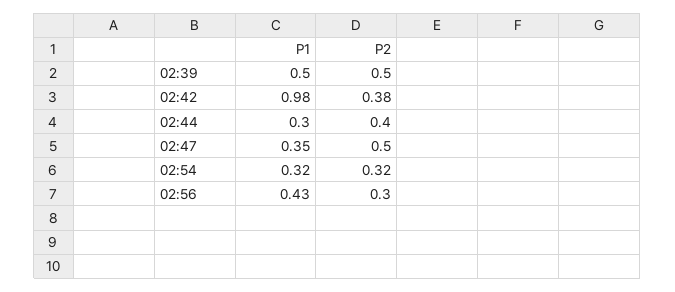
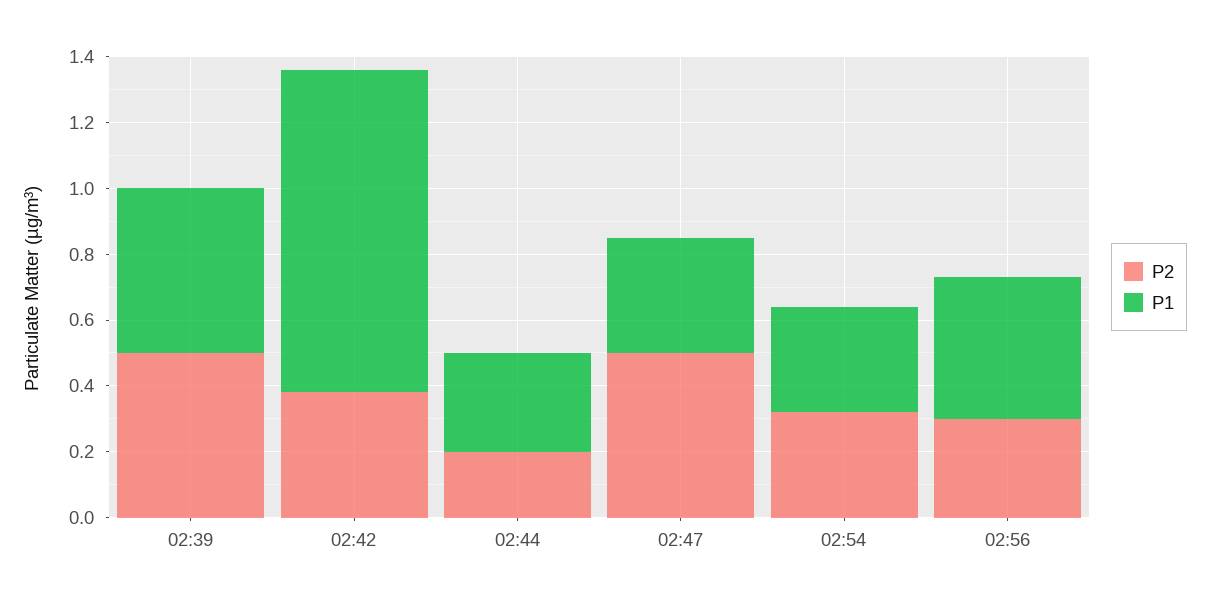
P2, 02:44: 0.4 -> 0.2

